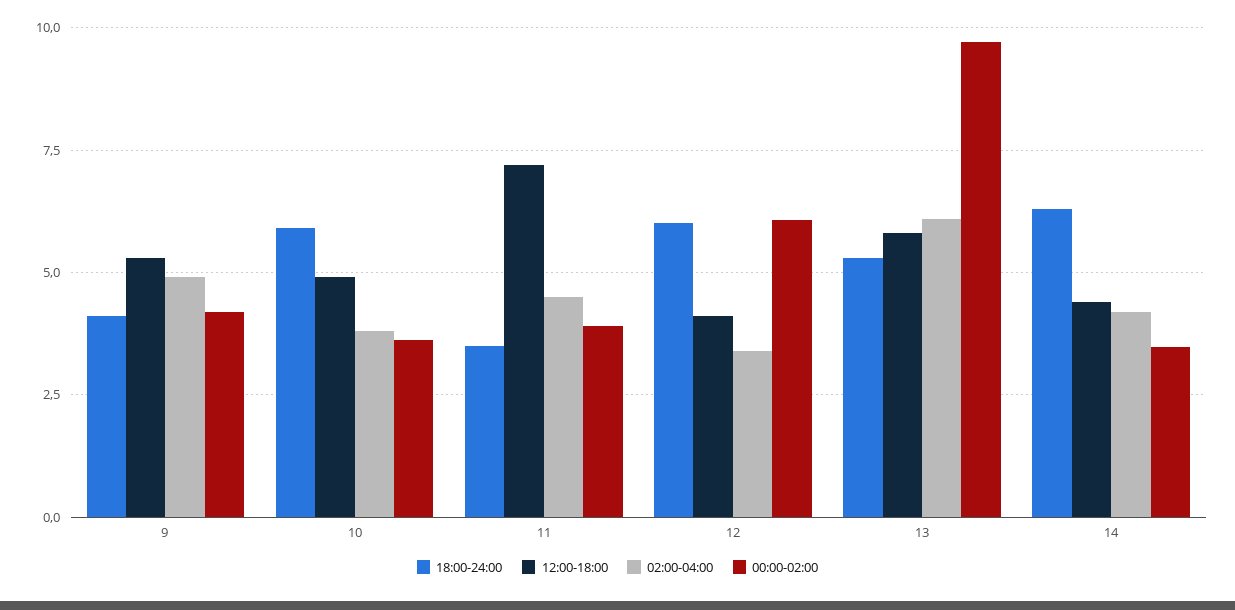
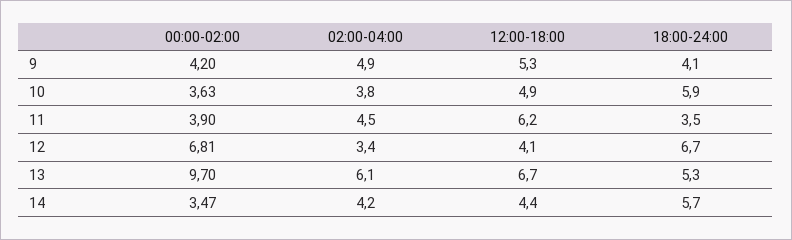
12:00-18:00, 11: 7.25 -> 6.2
18:00-24:00, 12: 6 -> 6.7
00:00-02:00, 12: 6 -> 6.81
12:00-18:00, 13: 5.75 -> 6.7
18:00-24:00, 14: 6.25 -> 5.7

